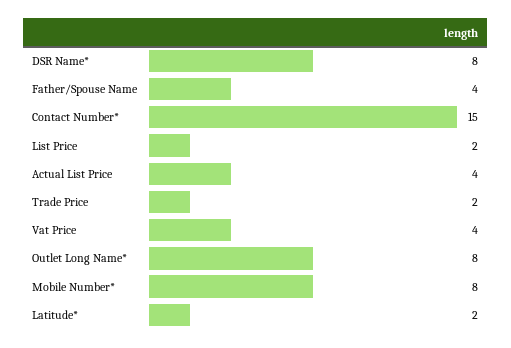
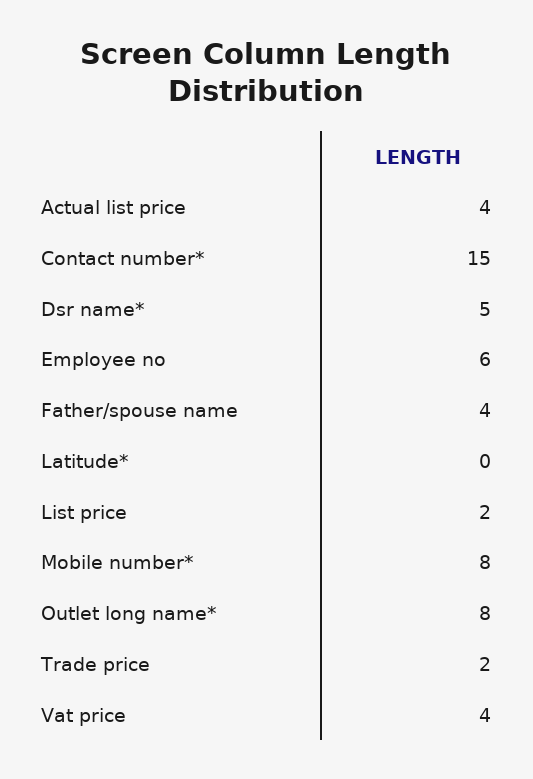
DSR Name*: 8 -> 5
Latitude*: 2 -> 0
Employee no: none -> 6

